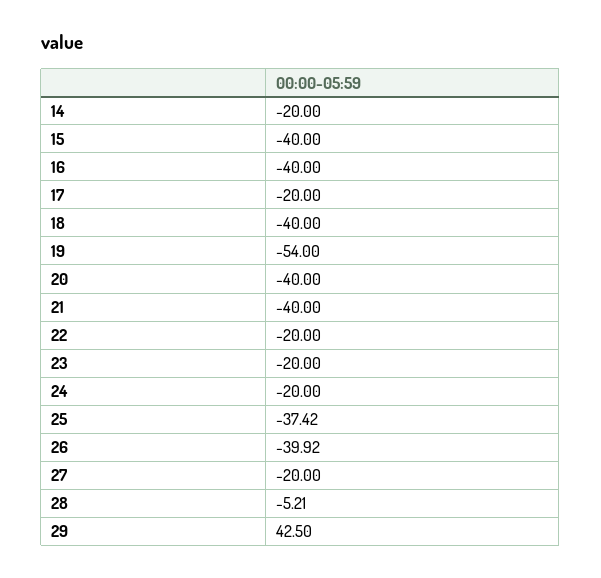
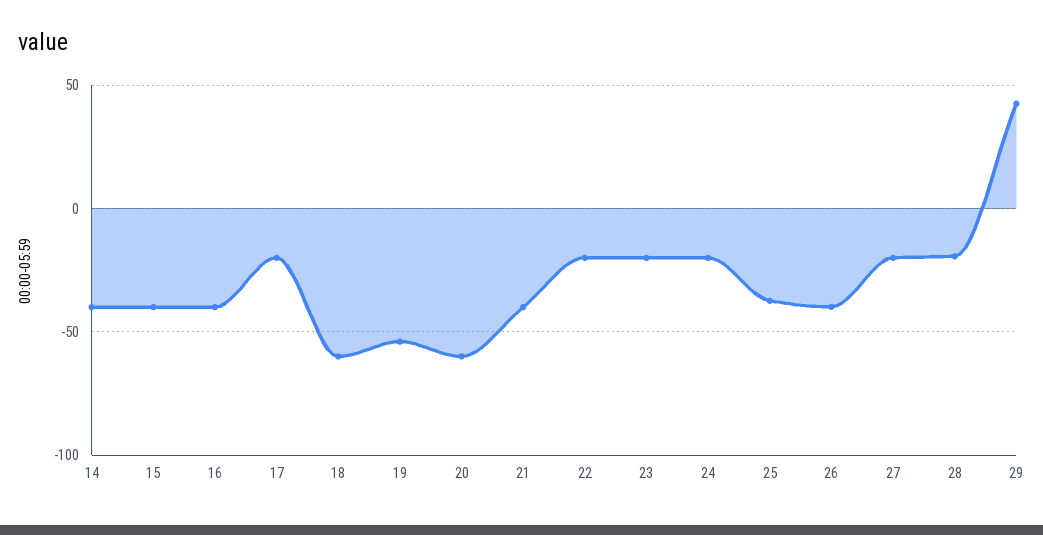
14: -20 -> -40
18: -40 -> -60
20: -40 -> -60
28: -5.21 -> -20

